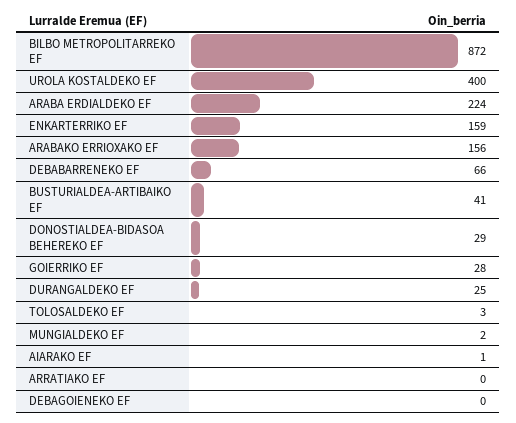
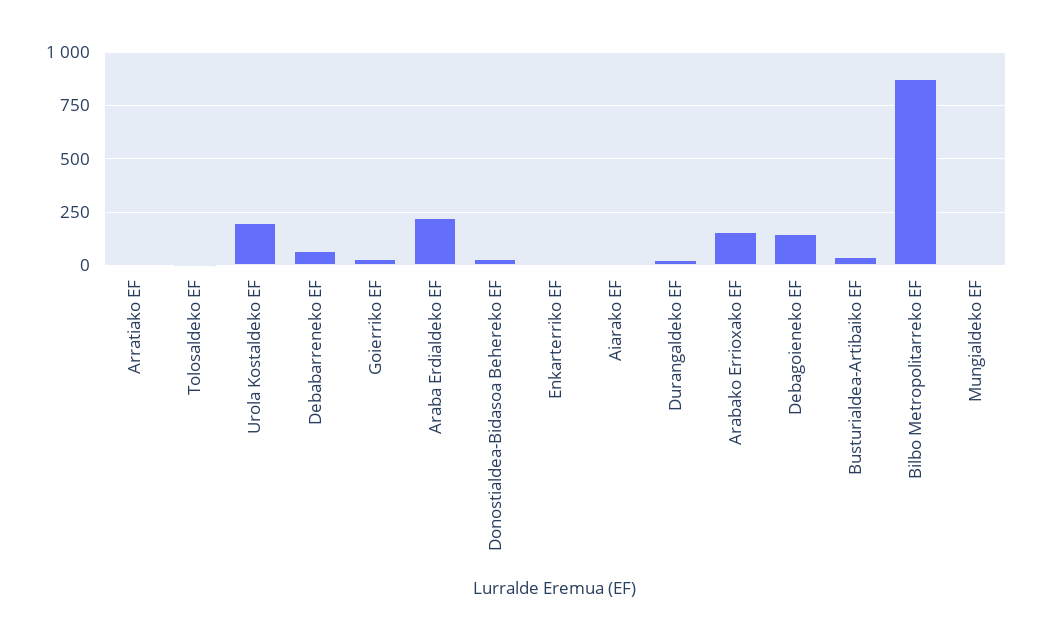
UROLA KOSTALDEKO EF: 400 -> 200
ENKARTERRIKO EF: 159 -> 0
DEBAGOIENEKO EF: 0 -> 150

